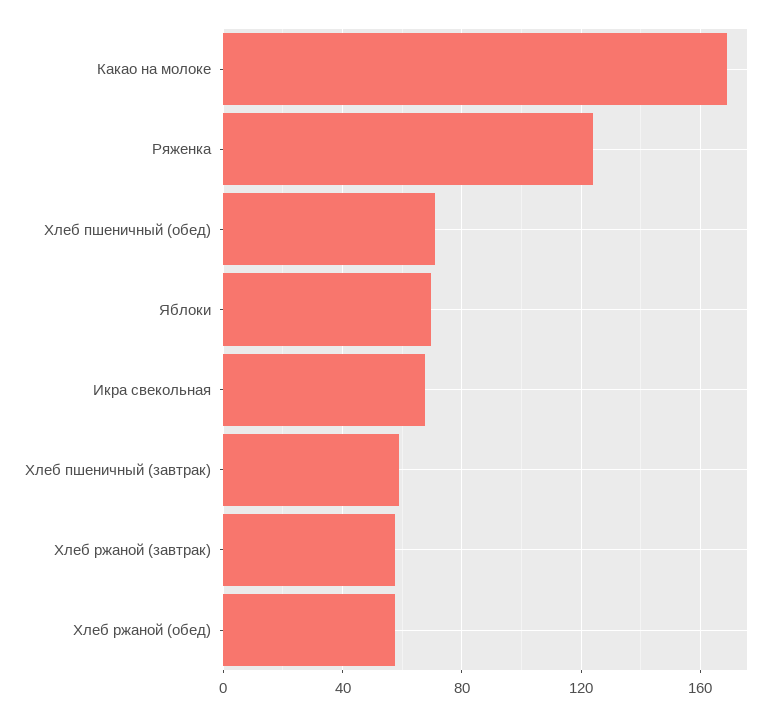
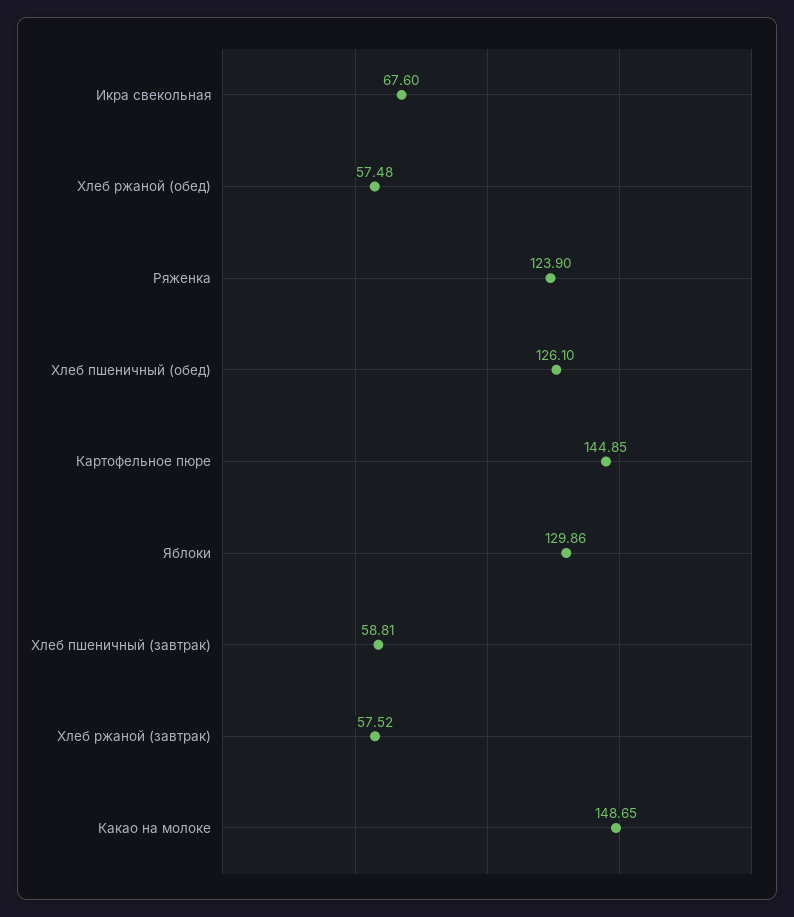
Какао на молоке: 170 -> 148.65
Хлеб пшеничный (обед): 70 -> 126.1
Яблоки: 70 -> 129.86
Картофельное пюре: none -> 144.85

